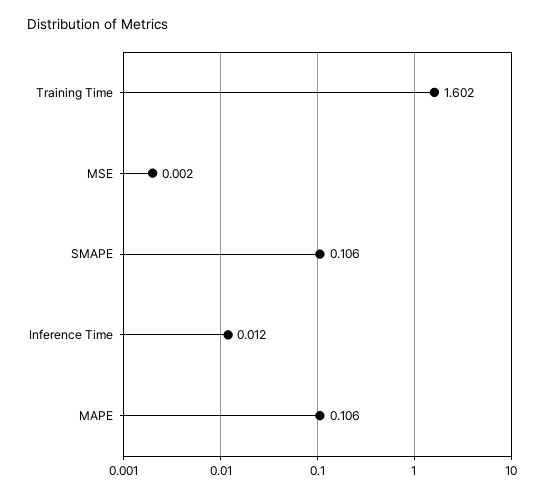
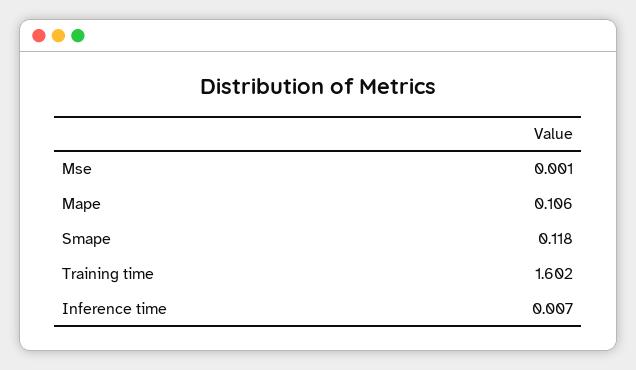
MSE: 0.002 -> 0.001
SMAPE: 0.106 -> 0.118
Inference Time: 0.012 -> 0.007

